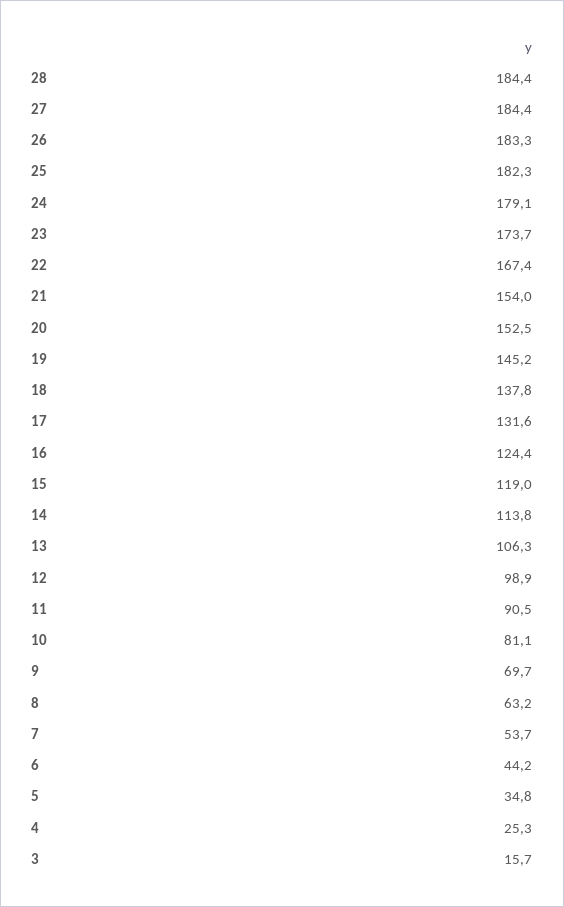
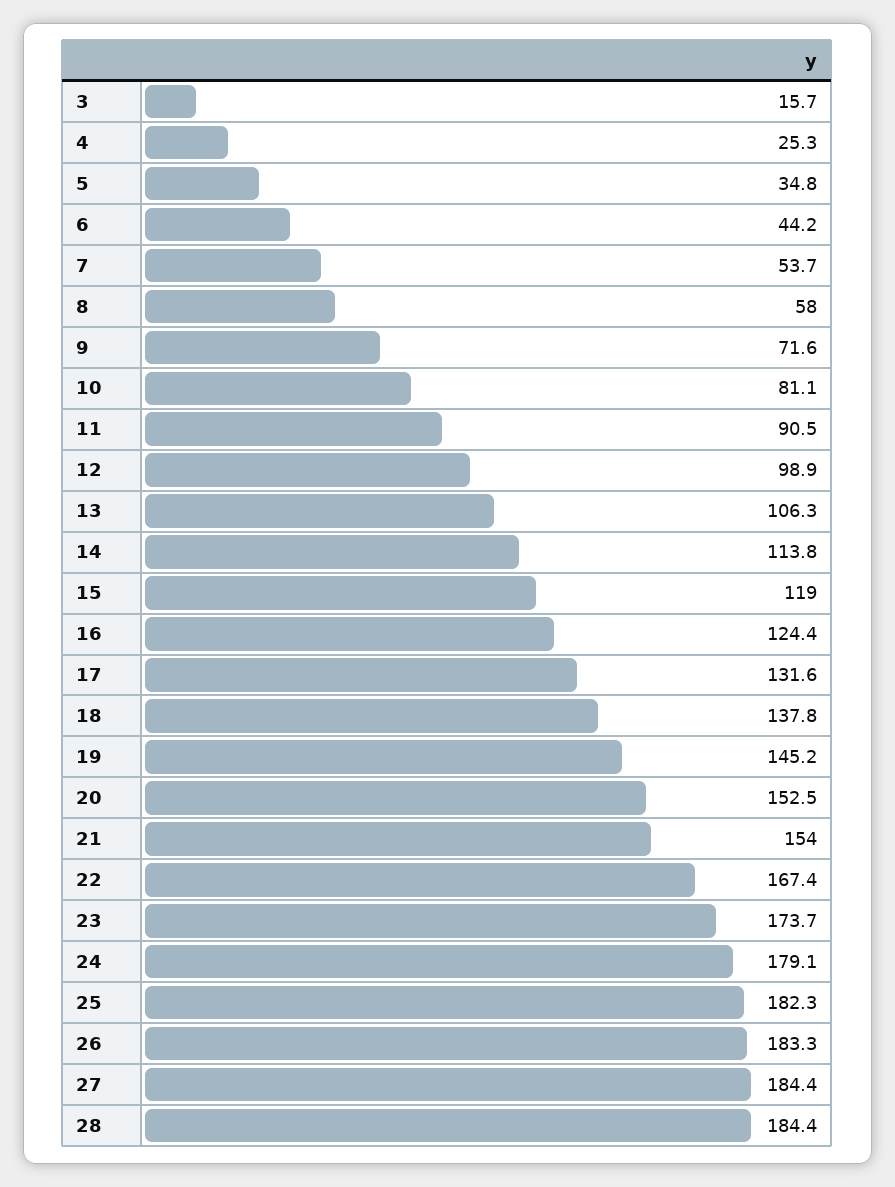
9: 69.7 -> 71.6
8: 63.2 -> 58

